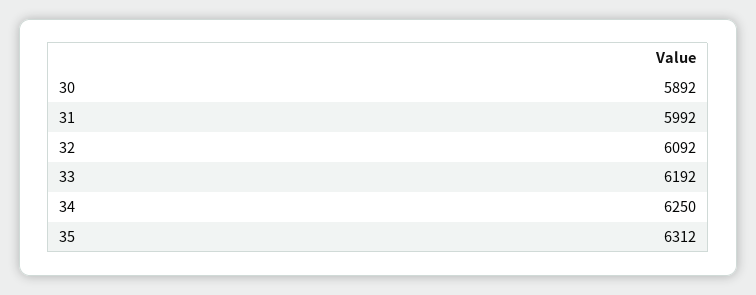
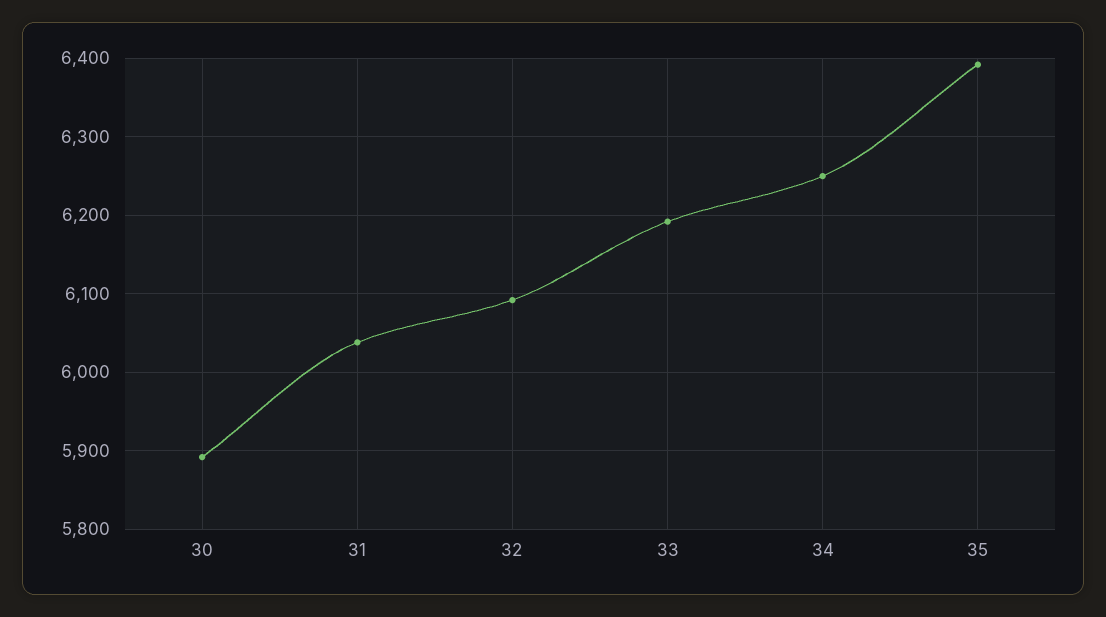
31: 5992 -> 6040
35: 6312 -> 6390

